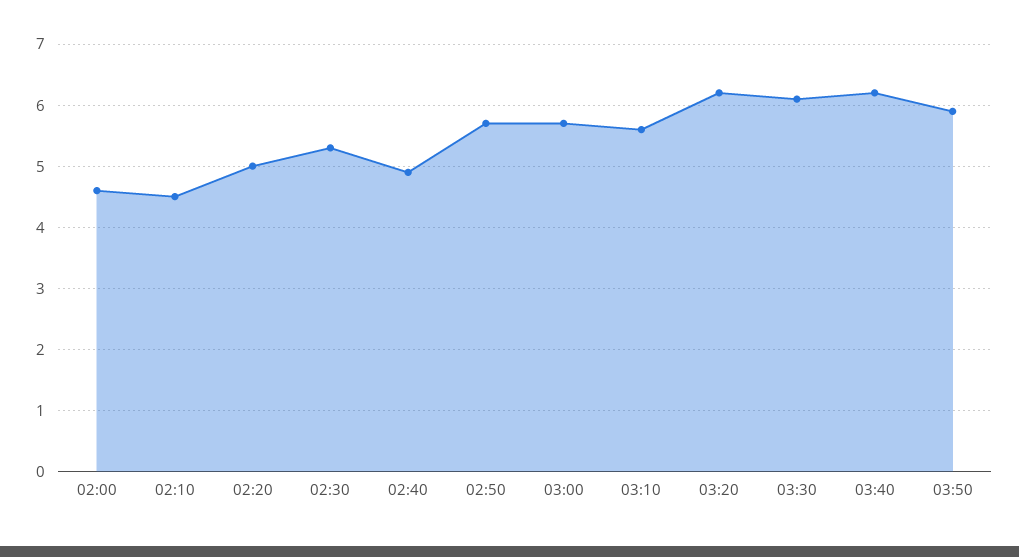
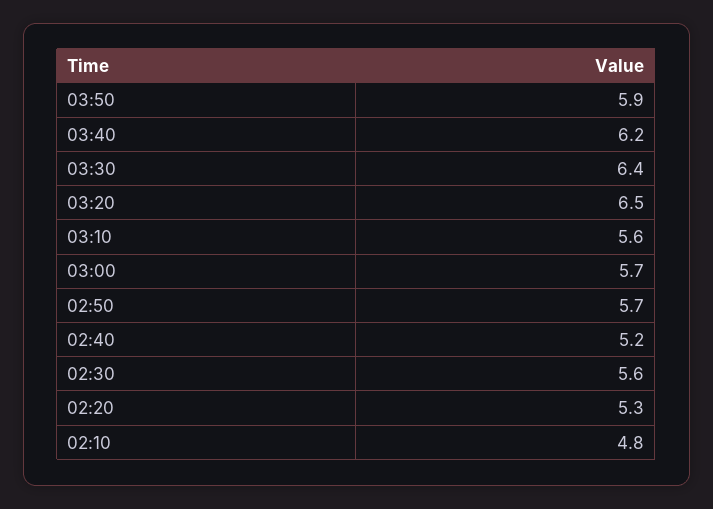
02:00: 4.6 -> none
02:10: 4.5 -> 4.8
02:20: 5 -> 5.3
02:30: 5.3 -> 5.6
02:40: 4.9 -> 5.2
03:20: 6.2 -> 6.5
03:30: 6.1 -> 6.4

